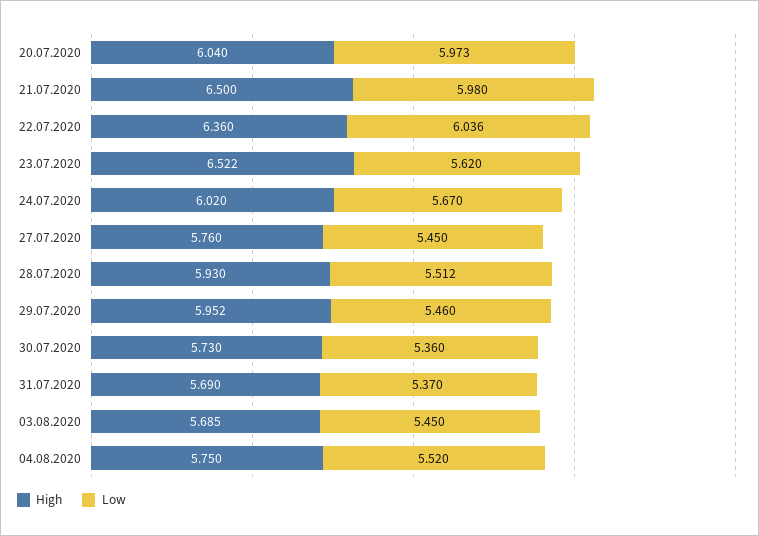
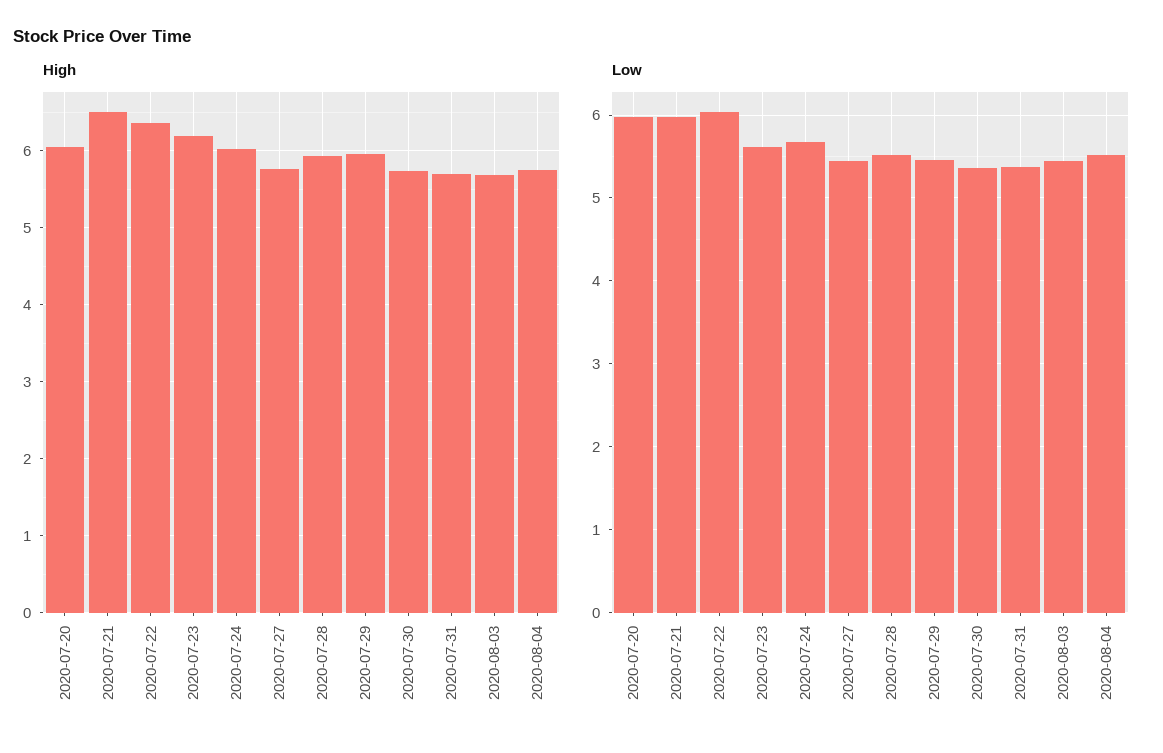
High, 23.07.2020: 6.522 -> 6.2

